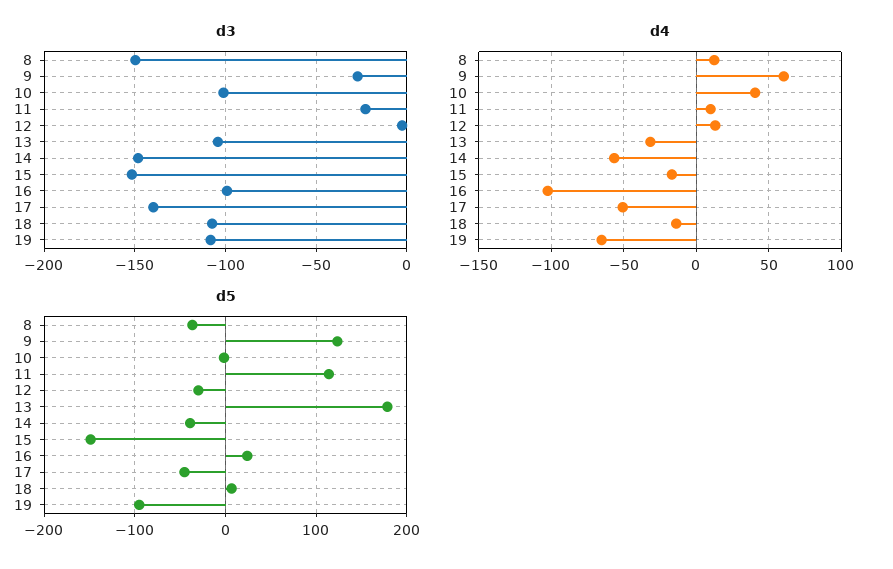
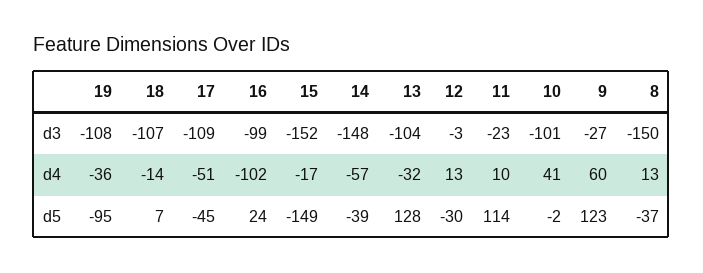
d3, 17: -140 -> -109
d4, 19: -65 -> -36
d5, 13: 180 -> 128

